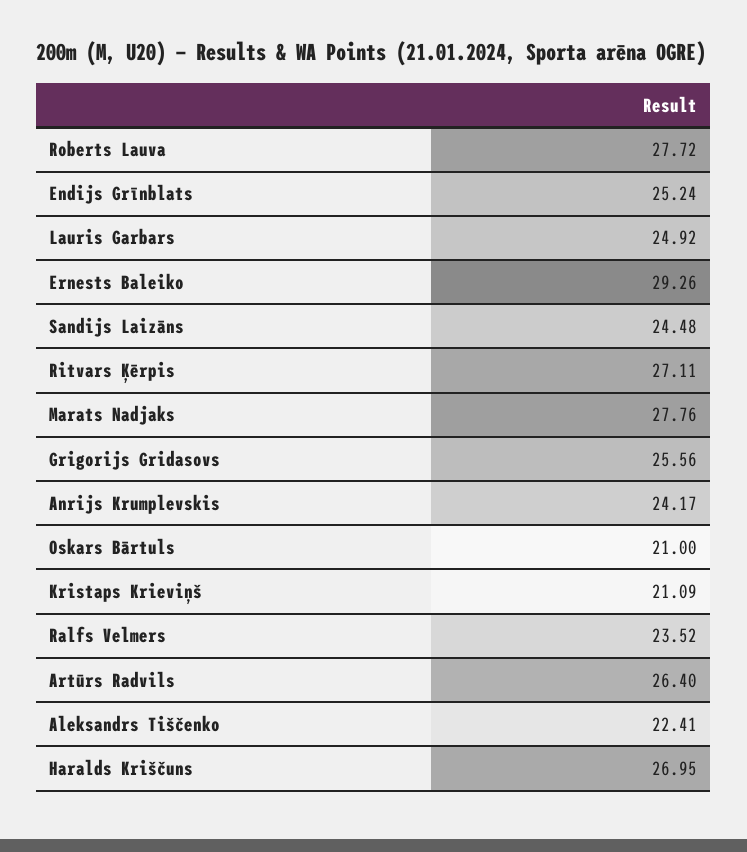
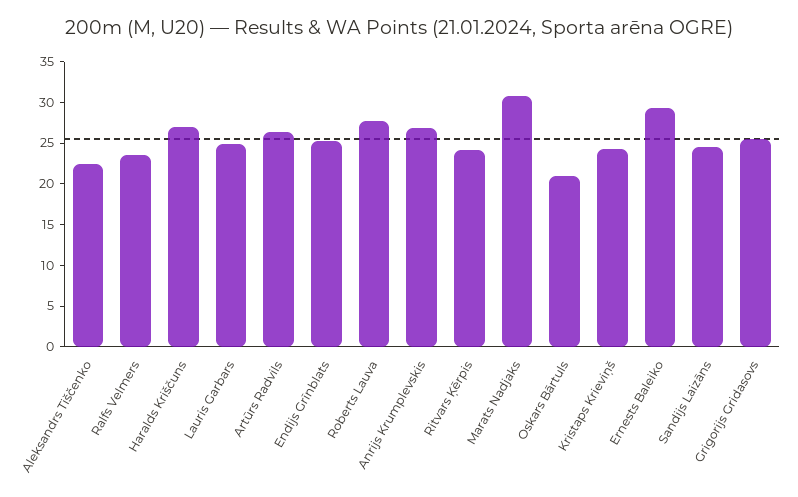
Ritvars Ķērpis: 27.11 -> 24
Marats Nadjaks: 27.76 -> 31
Anrijs Krumplevskis: 24.17 -> 27
Kristaps Krieviņš: 21.09 -> 24

